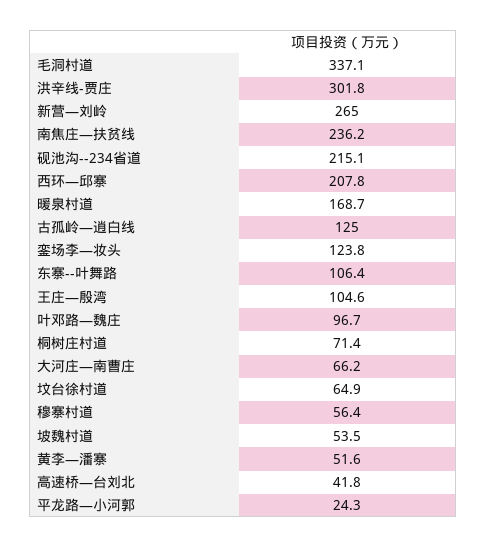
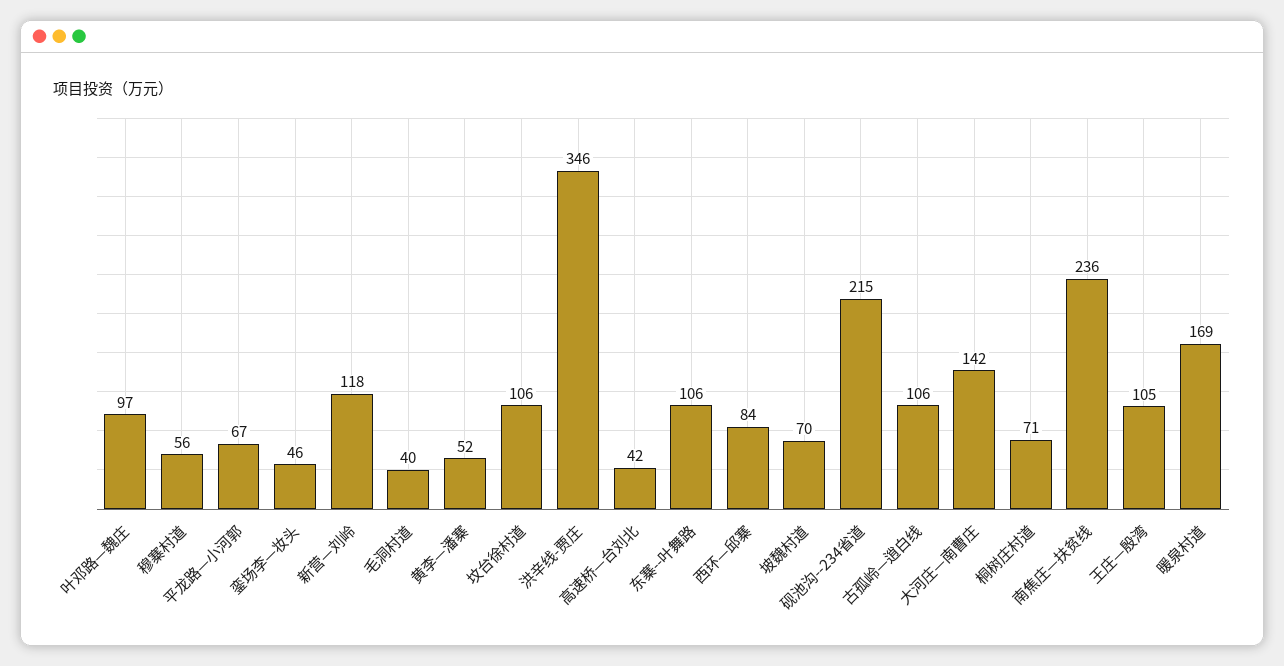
毛洞村道: 337.1 -> 40
洪辛线-贾庄: 301.8 -> 346
新营—刘岭: 265 -> 118
西环—邱寨: 207.8 -> 84
古孤岭—逍白线: 125 -> 106
銮场李—妆头: 123.8 -> 46
大河庄—南曹庄: 66.2 -> 142
坟台徐村道: 64.9 -> 106
坡魏村道: 53.5 -> 70
平龙路—小河郭: 24.3 -> 67

